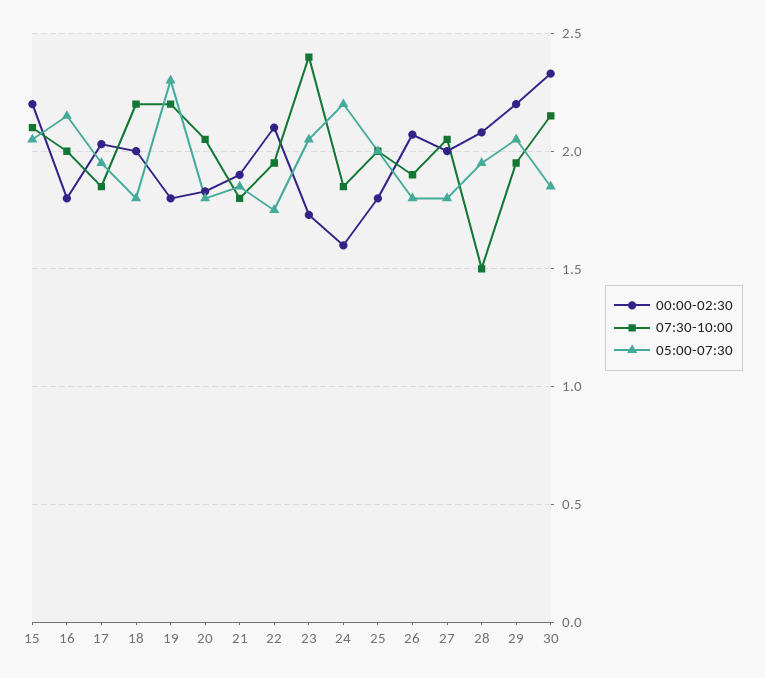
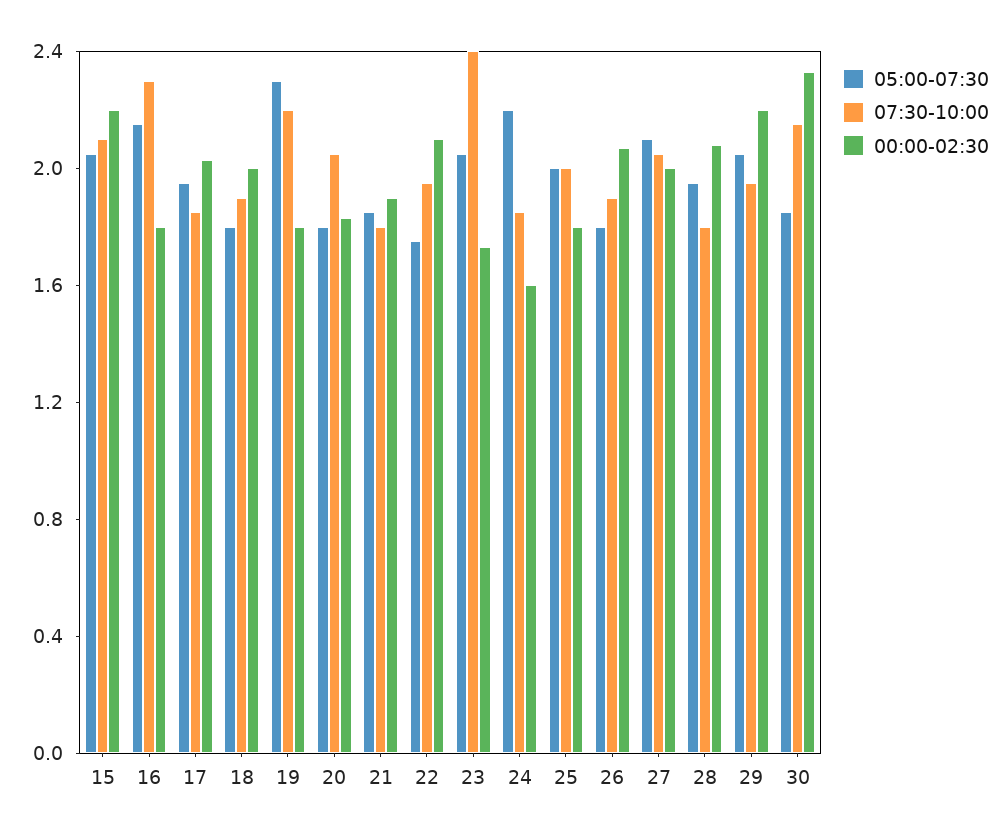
07:30-10:00, 16: 2 -> 2.3
07:30-10:00, 18: 2.2 -> 1.9
05:00-07:30, 27: 1.8 -> 2.1
07:30-10:00, 28: 1.5 -> 1.8

